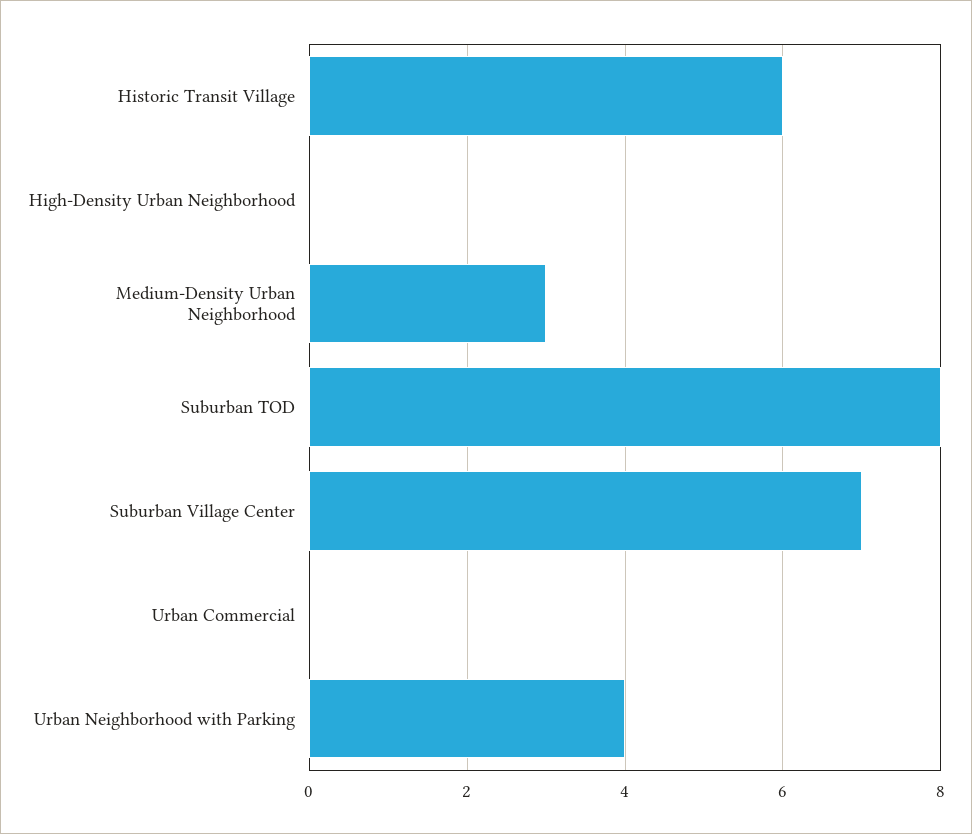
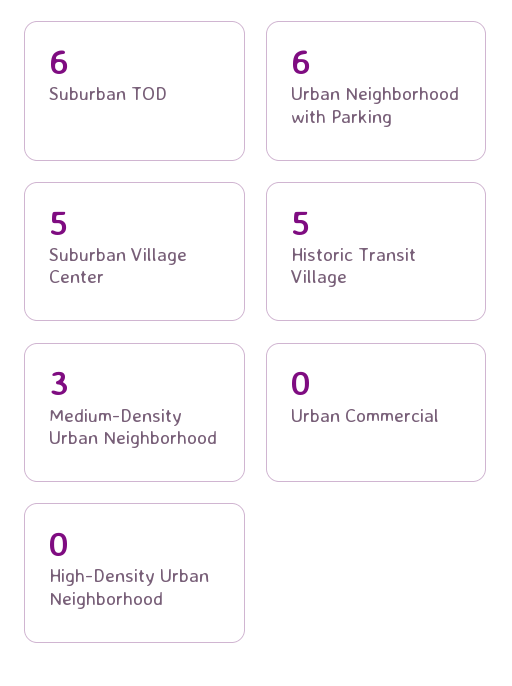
Historic Transit Village: 6 -> 5
Suburban TOD: 8 -> 6
Suburban Village Center: 7 -> 5
Urban Neighborhood with Parking: 4 -> 6

